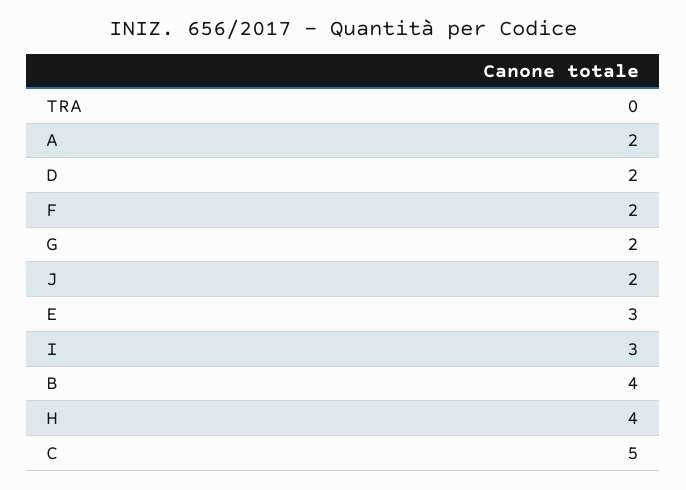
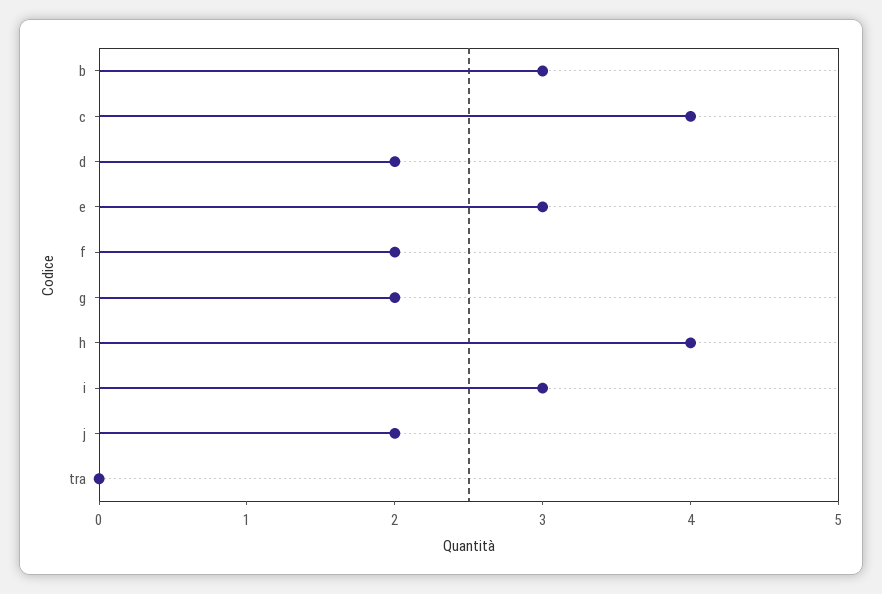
A: 2 -> none
B: 4 -> 3
C: 5 -> 4

